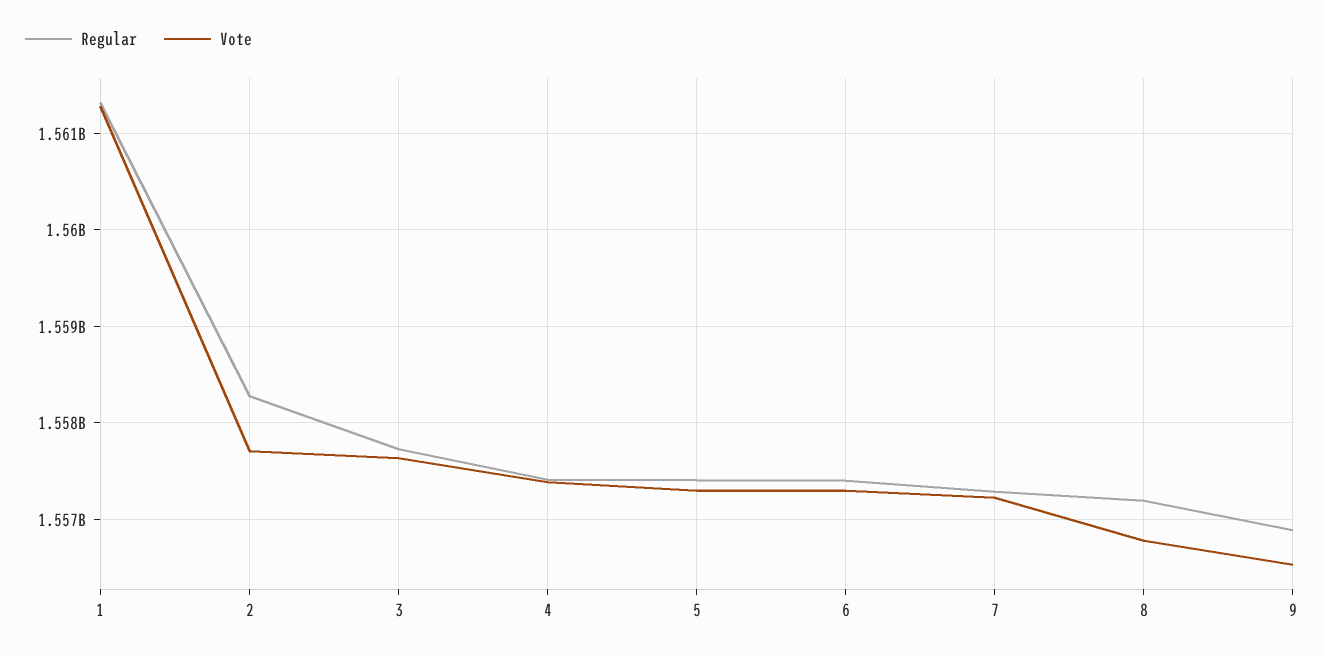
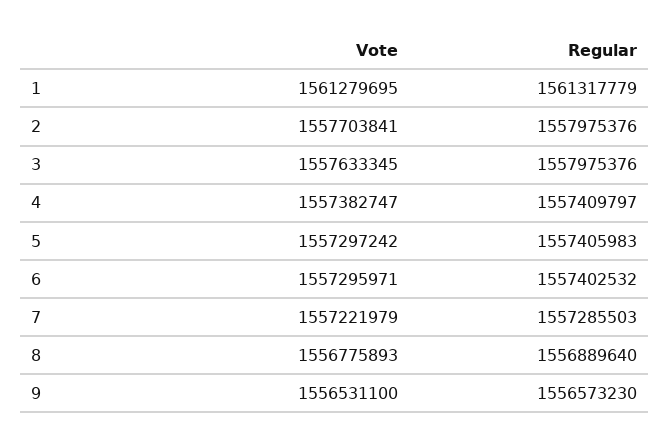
Regular, 2: 1558300000 -> 1557975376
Regular, 3: 1557700000 -> 1557975376
Regular, 8: 1557200000 -> 1556889640
Regular, 9: 1556900000 -> 1556573230

